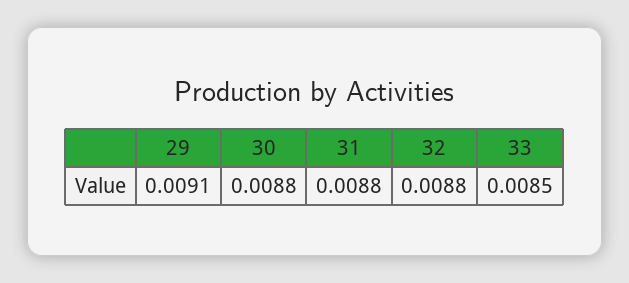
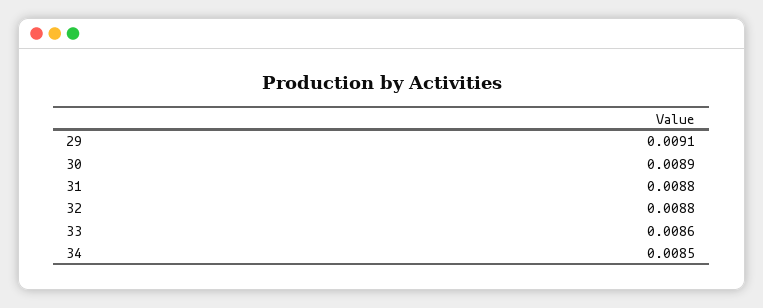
30: 0.0088 -> 0.0089
33: 0.0085 -> 0.0086
34: none -> 0.0085

